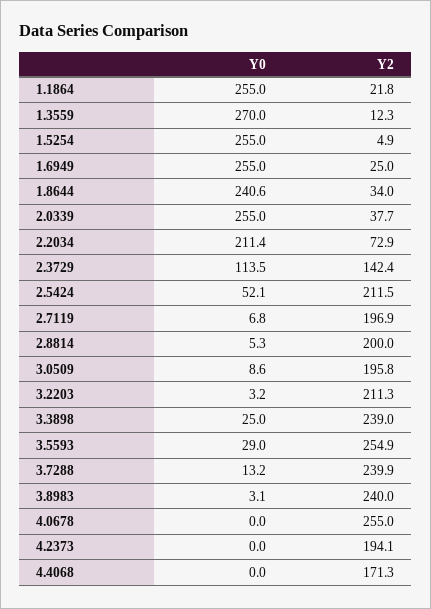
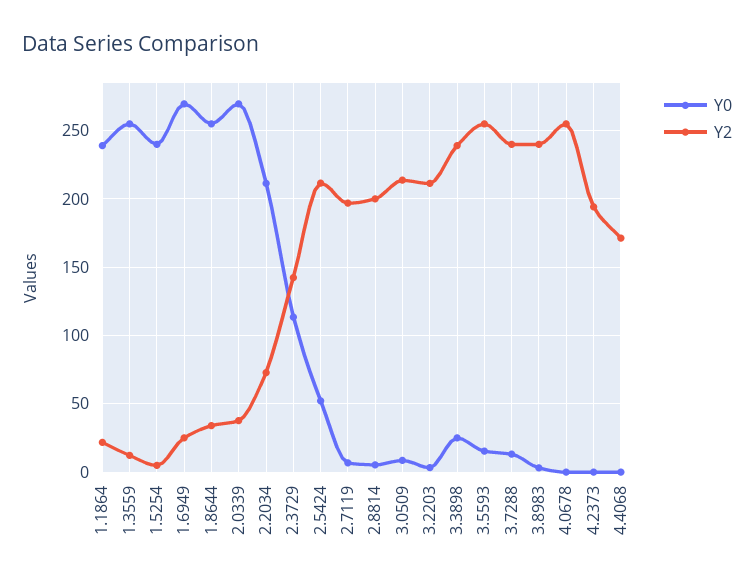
Y0, 1.1864: 255 -> 240
Y0, 1.3559: 270 -> 255
Y0, 1.5254: 255 -> 240
Y0, 1.6949: 255 -> 270
Y0, 1.8644: 240.6 -> 255
Y0, 2.0339: 255 -> 270
Y2, 3.0509: 195.8 -> 215
Y0, 3.5593: 29 -> 15

